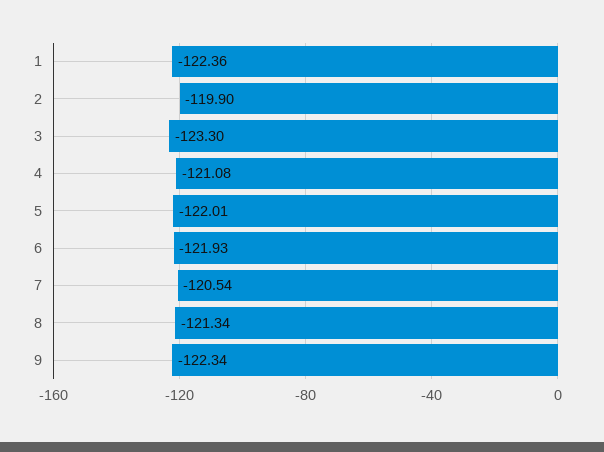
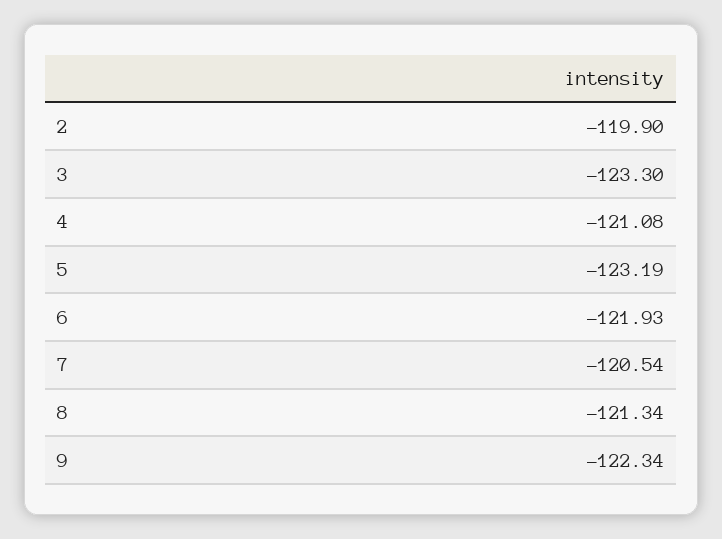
1: -122.36 -> none
5: -122.01 -> -123.19

